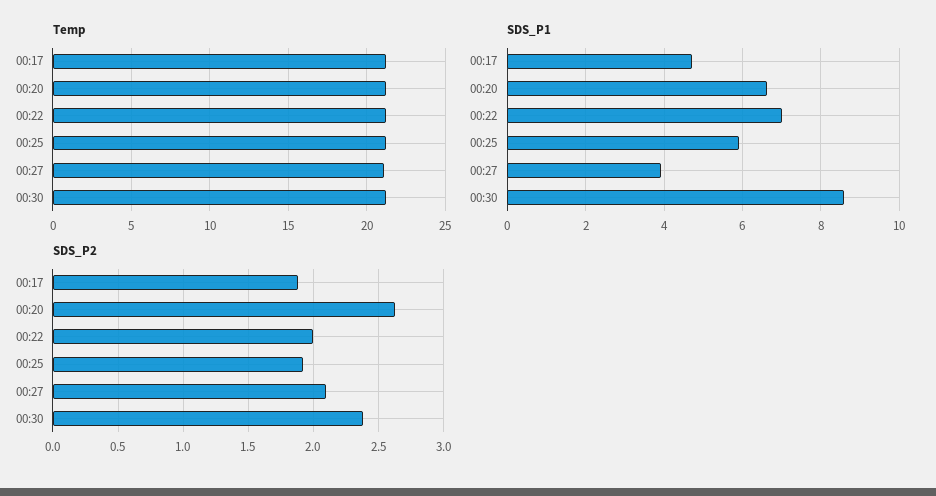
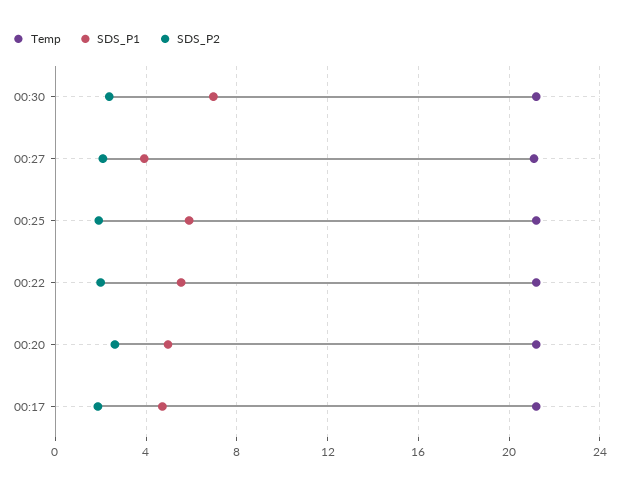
SDS_P1, 00:20: 6.6 -> 5
SDS_P1, 00:22: 7 -> 5.5
SDS_P1, 00:30: 8.6 -> 7

